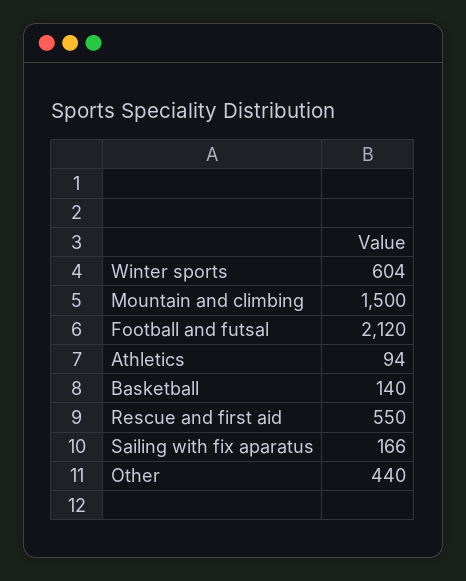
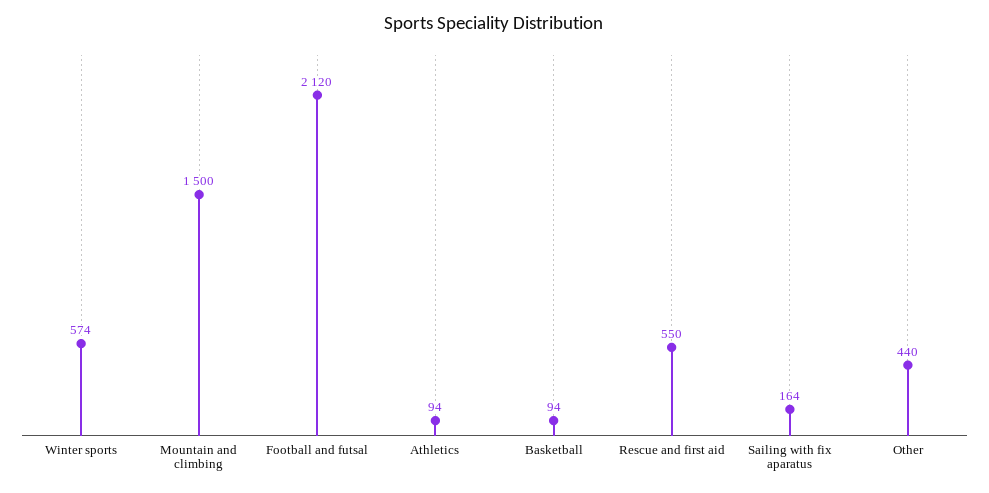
Winter sports: 604 -> 574
Basketball: 140 -> 94
Sailing with fix aparatus: 166 -> 164

